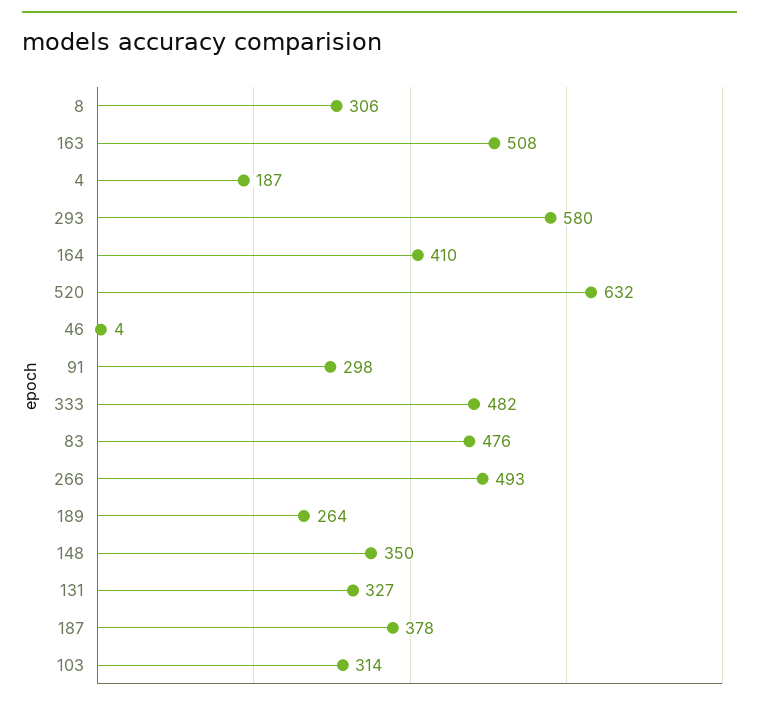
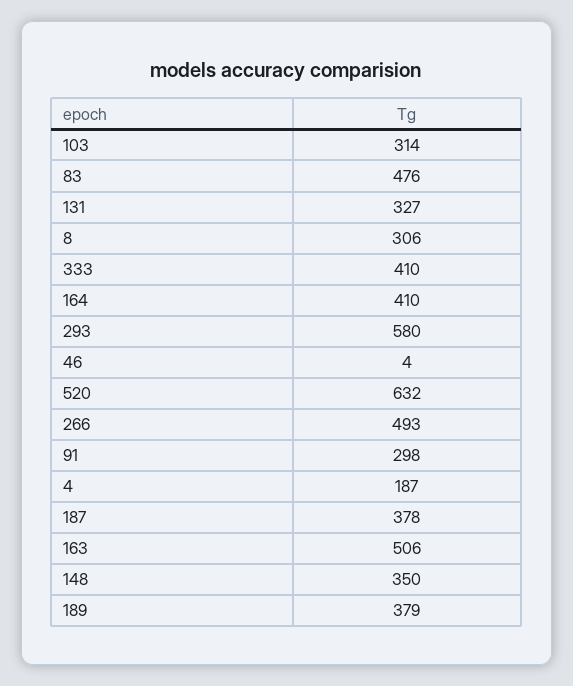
163: 508 -> 506
333: 482 -> 410
189: 264 -> 379

